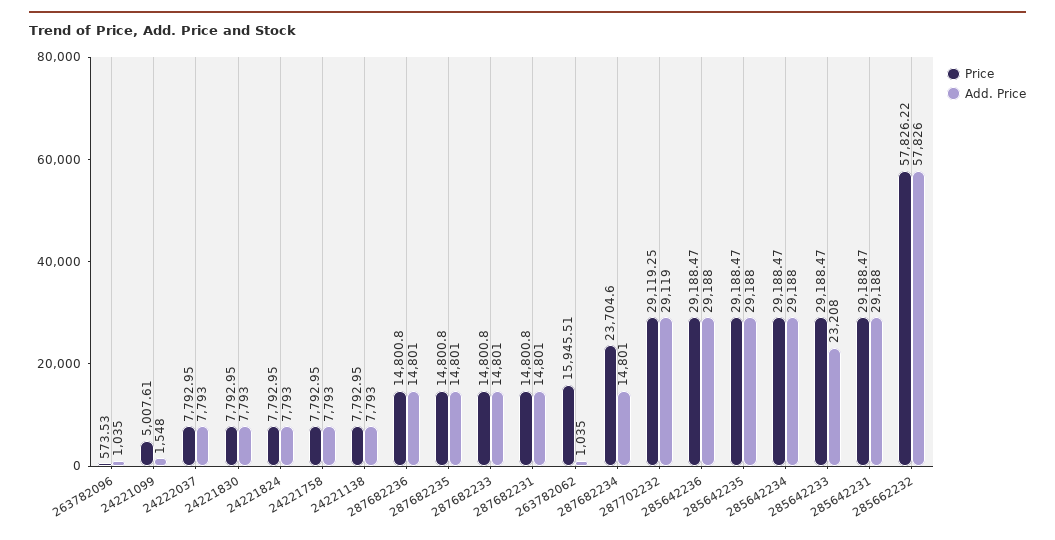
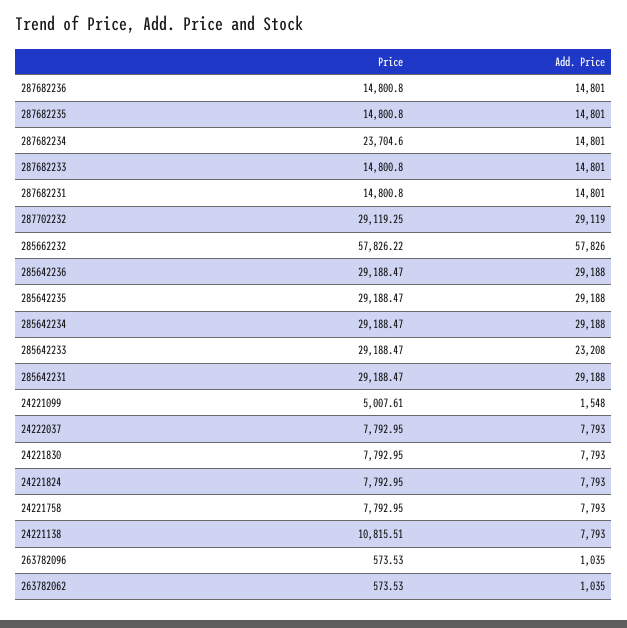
Price, 24221138: 7792.95 -> 10815.51
Price, 263782062: 15945.51 -> 573.53

